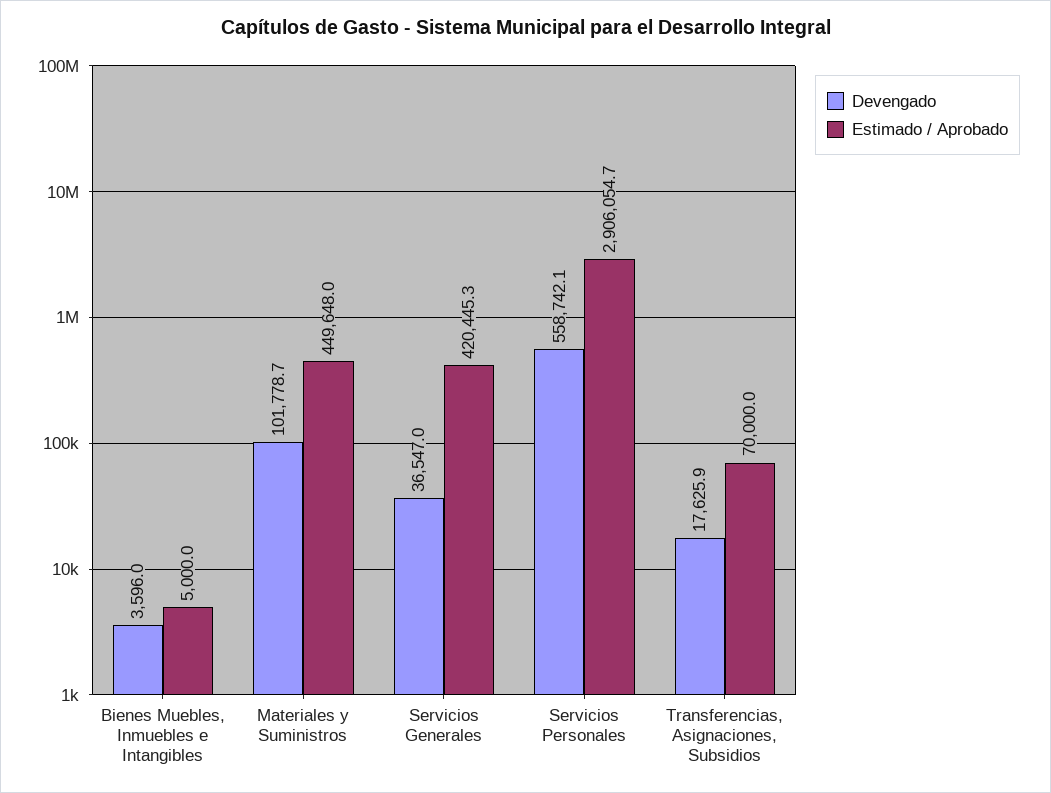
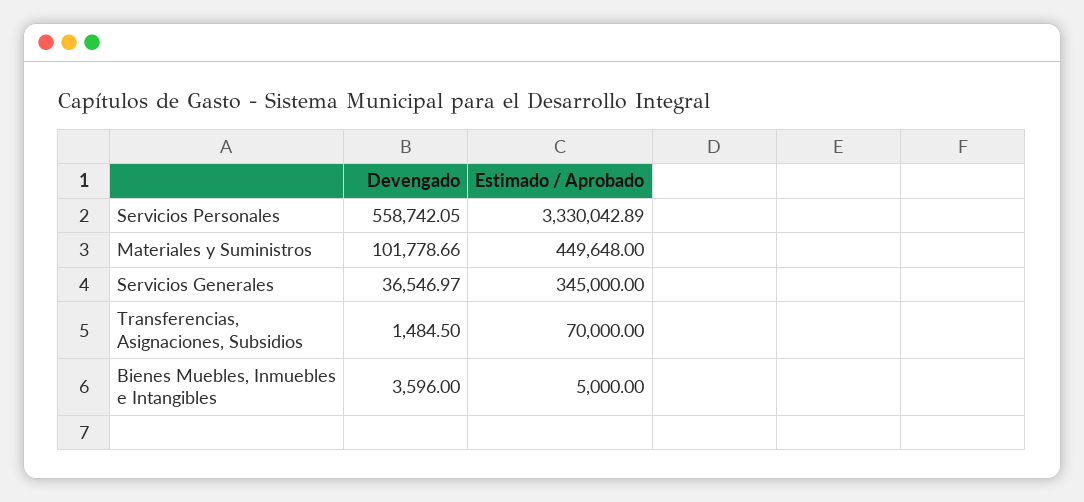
Estimado / Aprobado, Servicios Generales: 420445.3 -> 345000
Estimado / Aprobado, Servicios Personales: 2906054.7 -> 3330042.89
Devengado, Transferencias, Asignaciones, Subsidios: 17625.9 -> 1484.5

